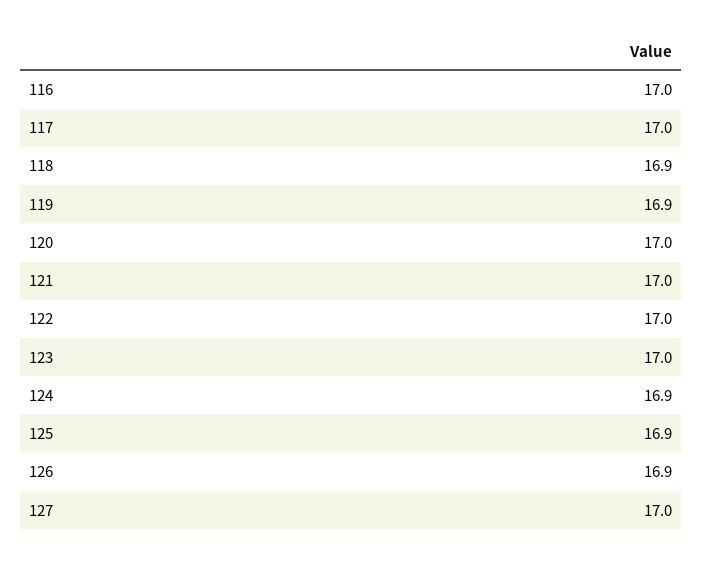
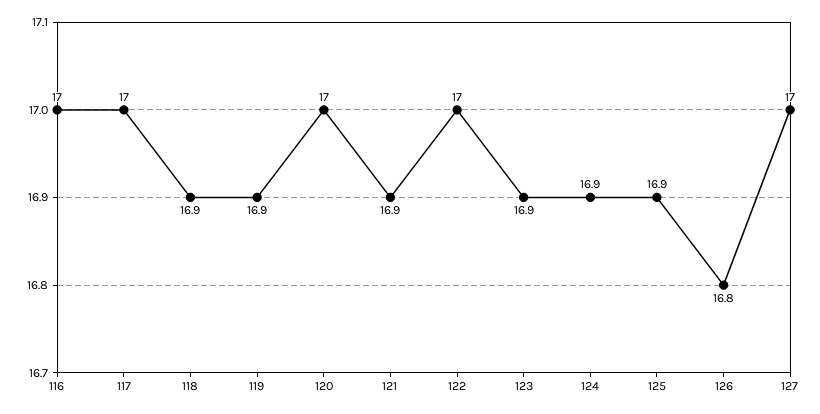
121: 17 -> 16.9
123: 17 -> 16.9
126: 16.9 -> 16.8

